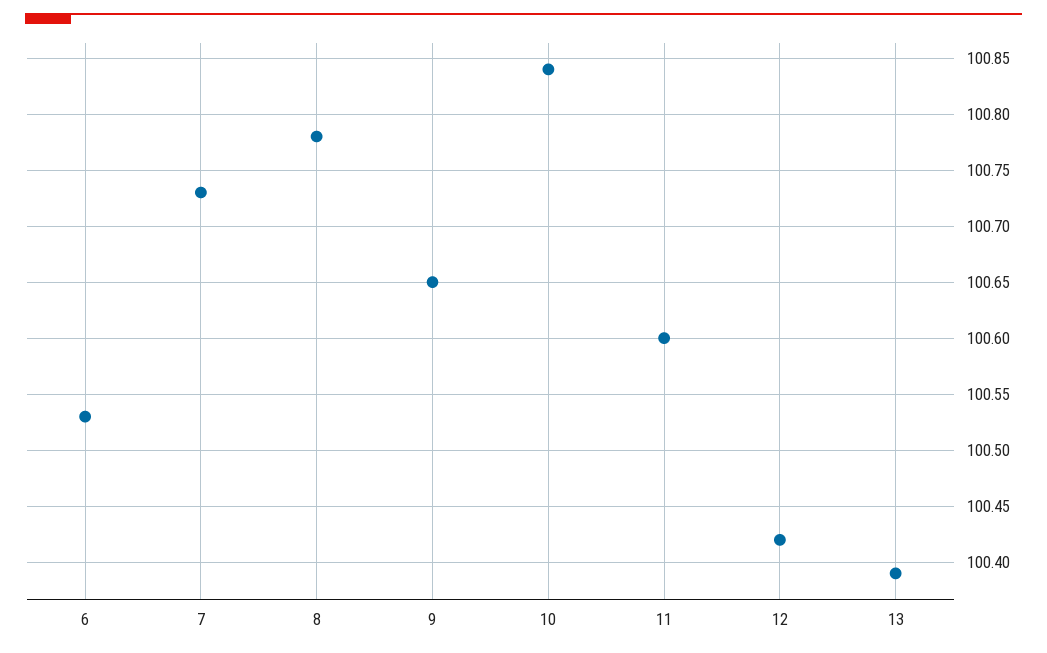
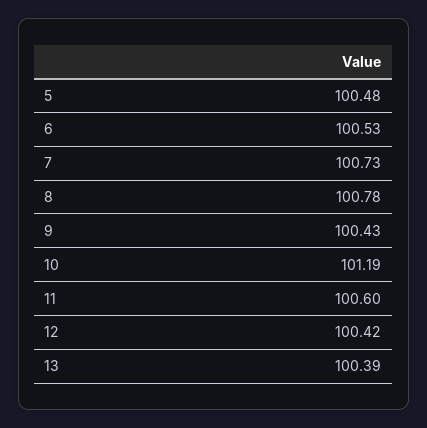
9: 100.65 -> 100.43
10: 100.84 -> 101.19
5: none -> 100.48

